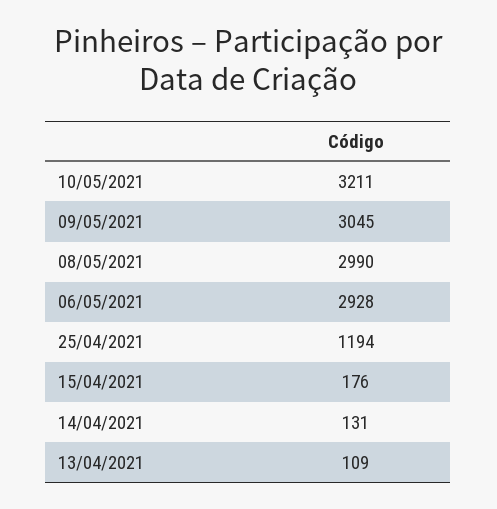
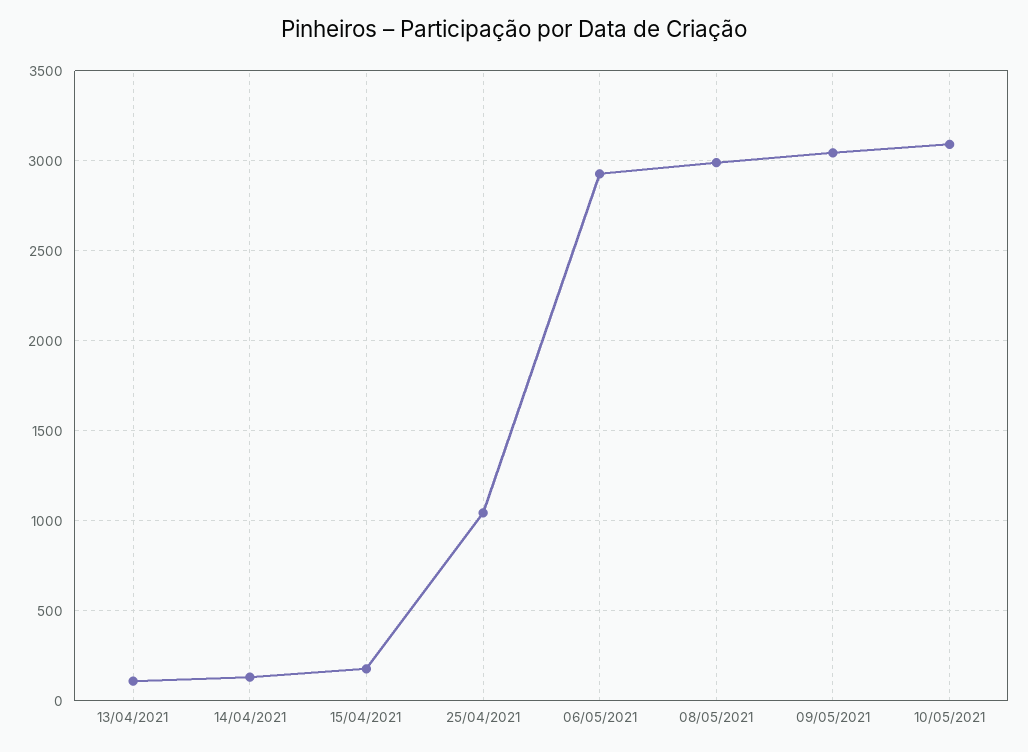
10/05/2021: 3211 -> 3100
25/04/2021: 1194 -> 1050

